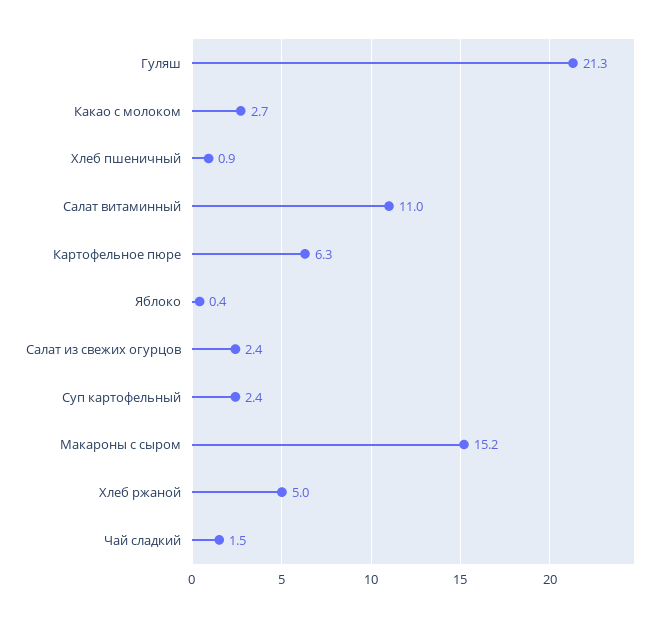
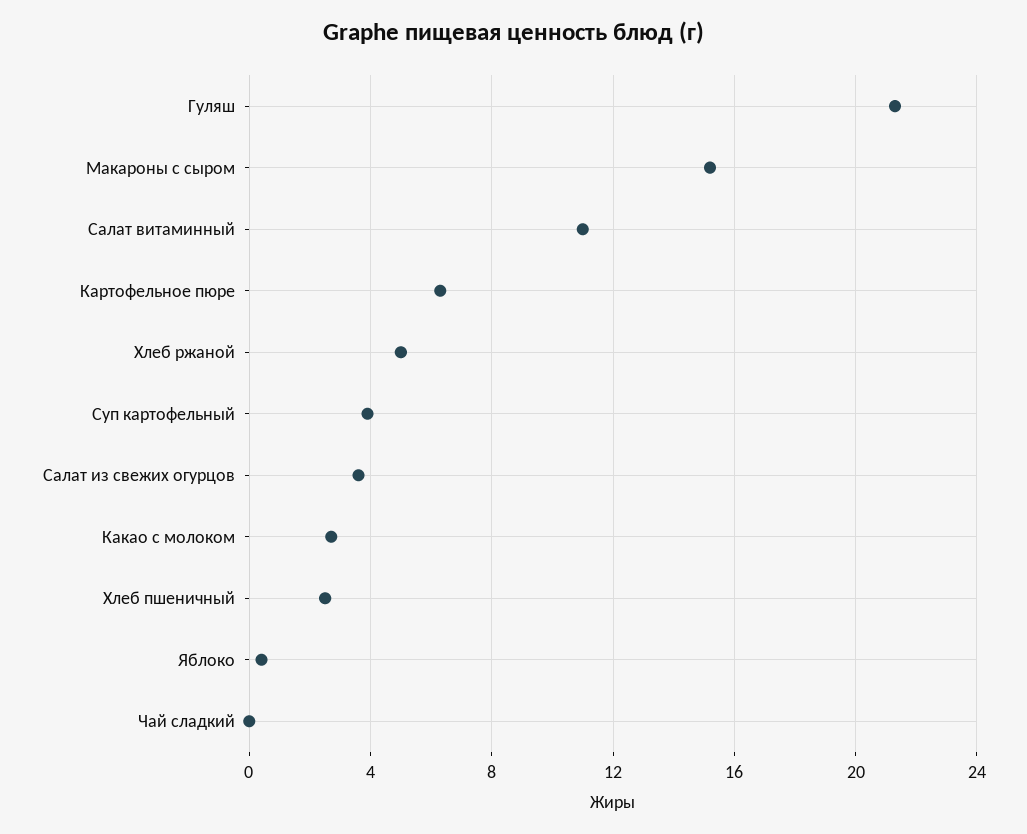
Хлеб пшеничный: 0.9 -> 2.5
Салат из свежих огурцов: 2.4 -> 3.5
Суп картофельный: 2.4 -> 4
Чай сладкий: 1.5 -> 0

